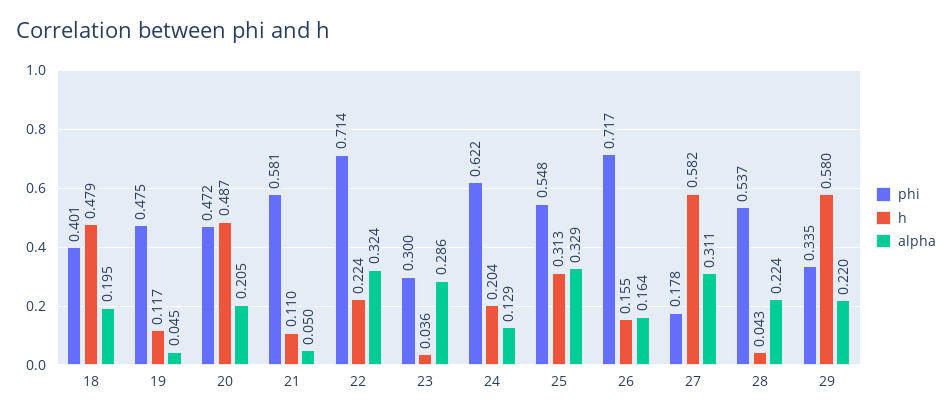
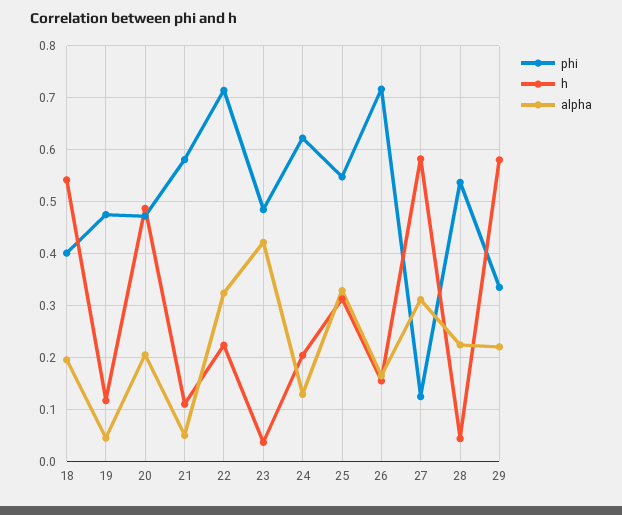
h, 18: 0.479 -> 0.54
phi, 23: 0.3 -> 0.48
alpha, 23: 0.286 -> 0.42
phi, 27: 0.178 -> 0.12

